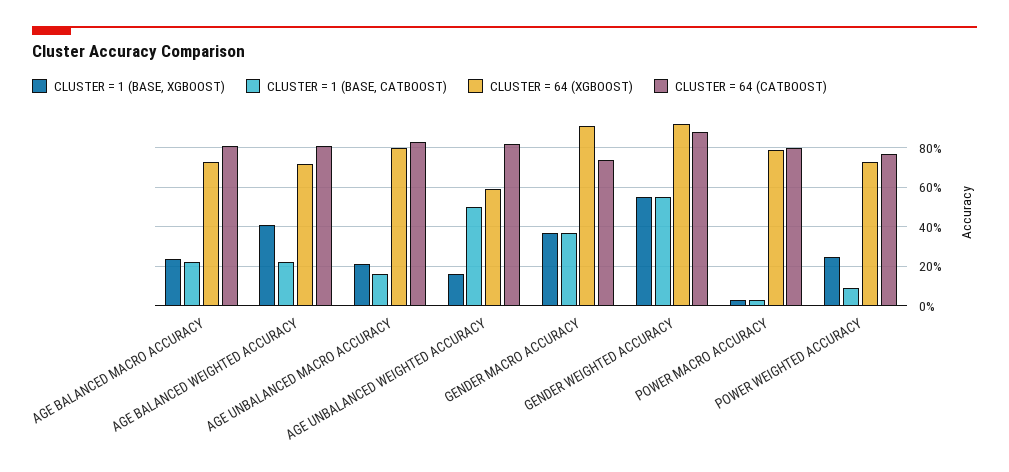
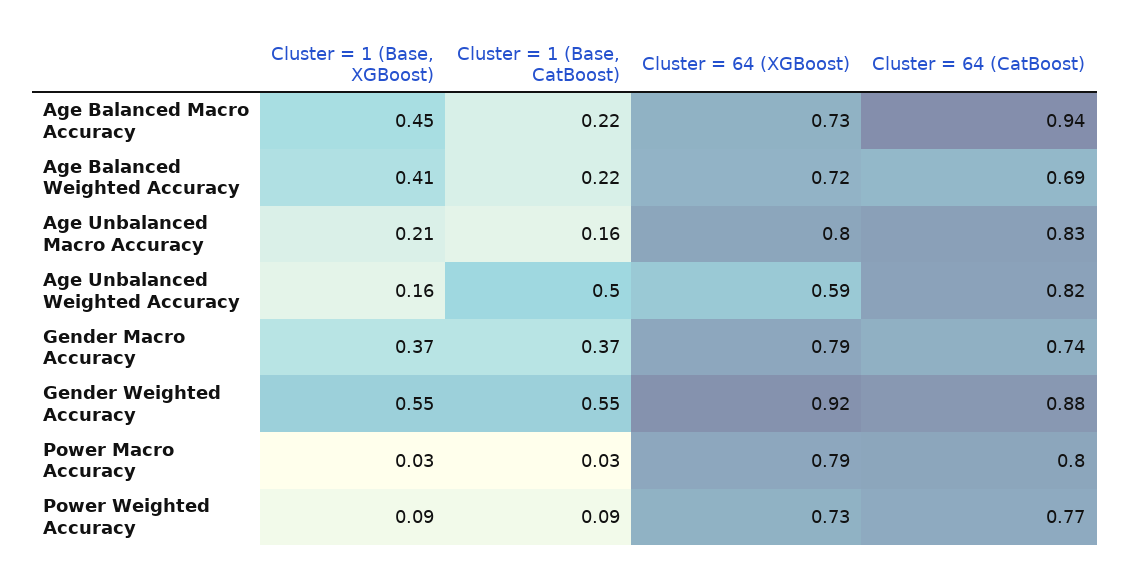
CLUSTER = 1 (BASE, XGBOOST), AGE BALANCED MACRO ACCURACY: 0.25 -> 0.45
CLUSTER = 64 (CATBOOST), AGE BALANCED MACRO ACCURACY: 0.8 -> 0.94
CLUSTER = 64 (CATBOOST), AGE BALANCED WEIGHTED ACCURACY: 0.8 -> 0.69
CLUSTER = 64 (XGBOOST), GENDER MACRO ACCURACY: 0.9 -> 0.79
CLUSTER = 1 (BASE, XGBOOST), POWER WEIGHTED ACCURACY: 0.25 -> 0.09

